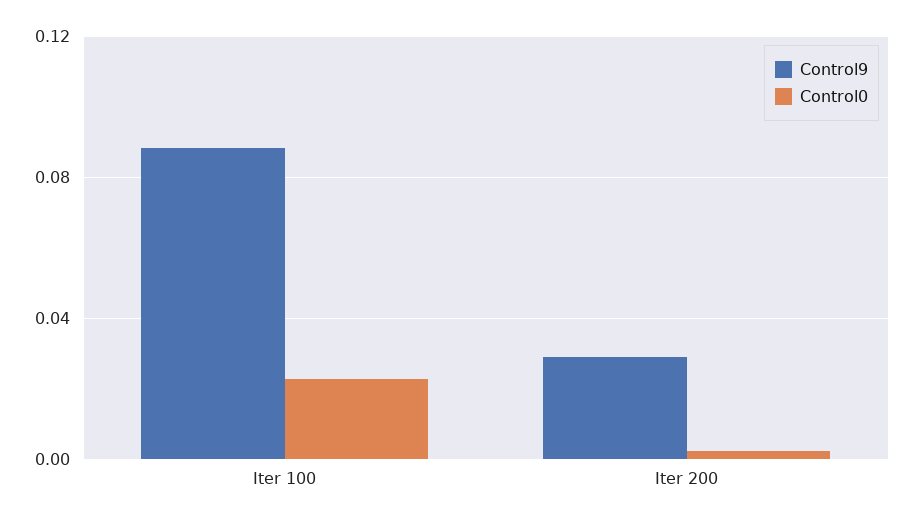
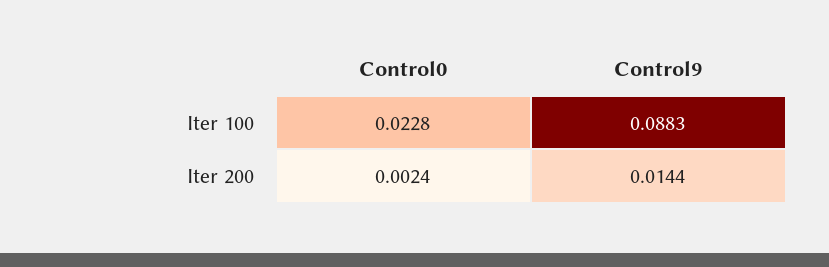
Control9, Iter 200: 0.03 -> 0.0144

